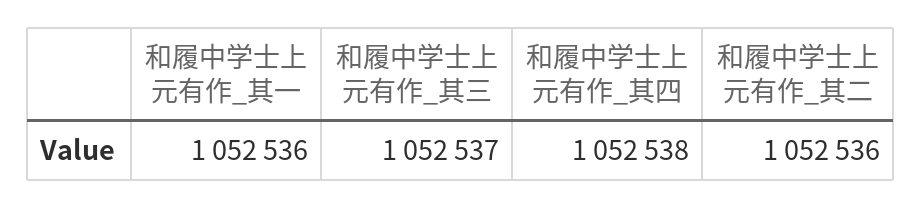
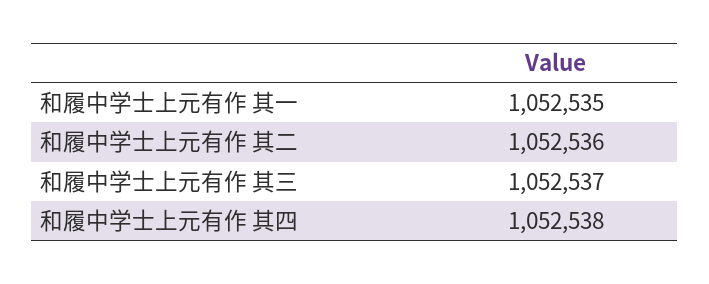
和履中学士上元有作_其一: 1052536 -> 1052535

